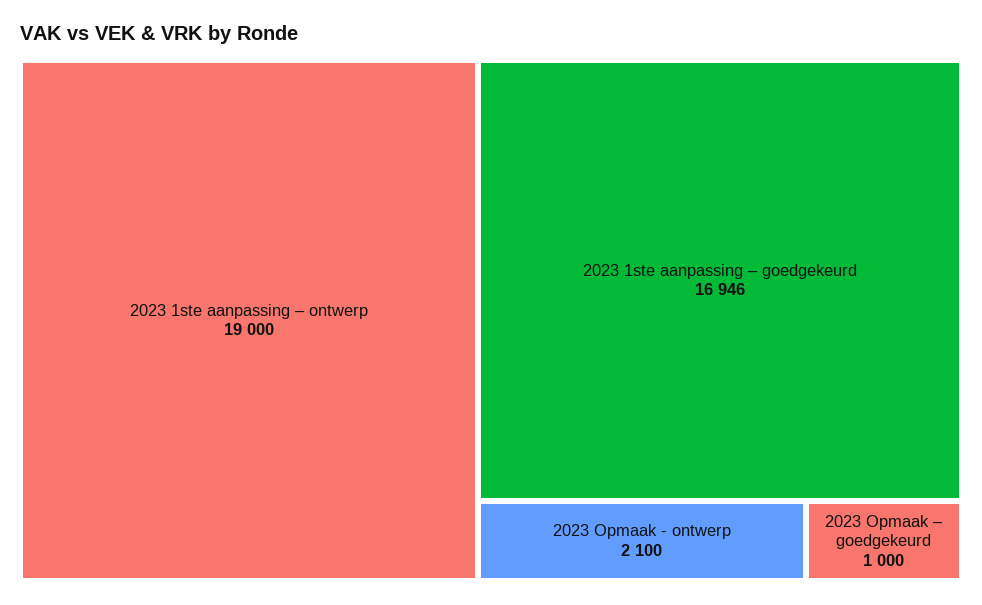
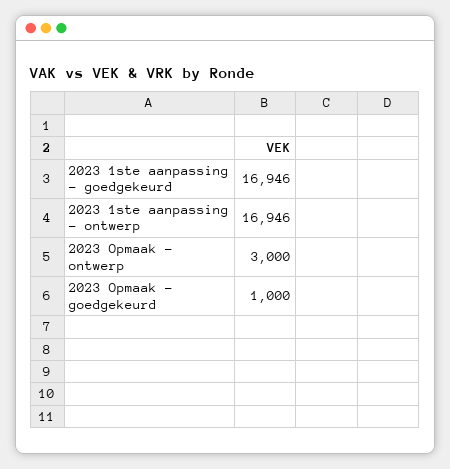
2023 1ste aanpassing – ontwerp: 19000 -> 16946
2023 Opmaak - ontwerp: 2100 -> 3000

